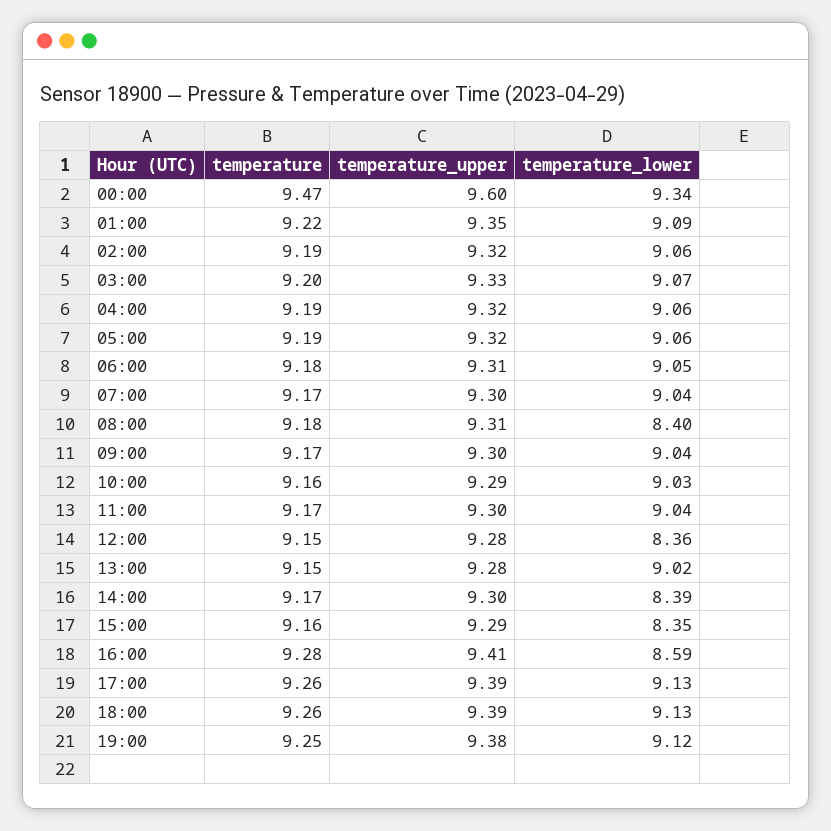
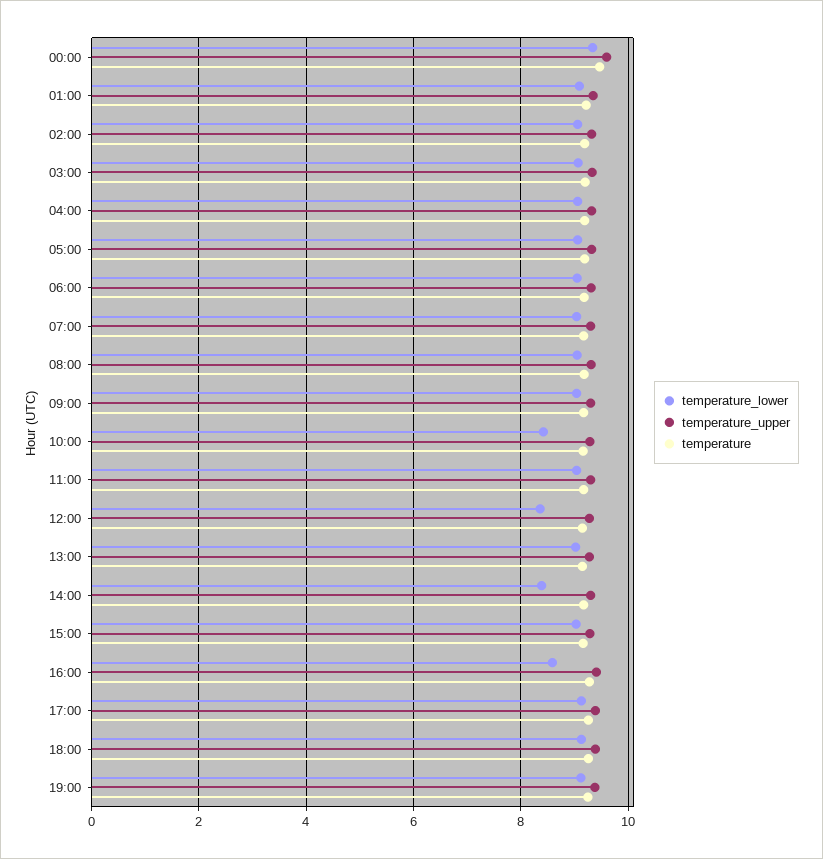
temperature_lower, 08:00: 8.4 -> 9
temperature_lower, 10:00: 9.03 -> 8.4
temperature_lower, 15:00: 8.35 -> 9

